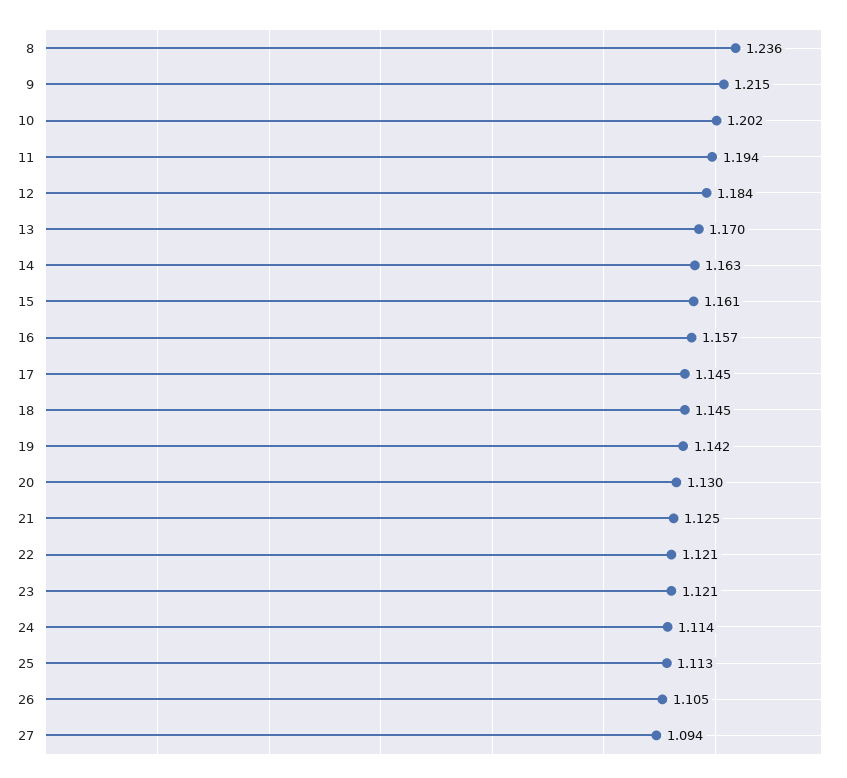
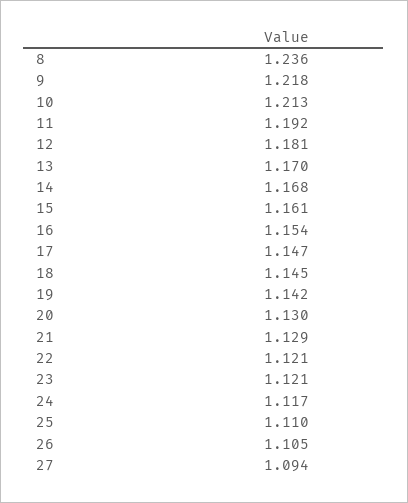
9: 1.215 -> 1.218
10: 1.202 -> 1.213
11: 1.194 -> 1.192
12: 1.184 -> 1.181
14: 1.163 -> 1.168
16: 1.157 -> 1.154
17: 1.145 -> 1.147
21: 1.125 -> 1.129
24: 1.114 -> 1.117
25: 1.113 -> 1.11

